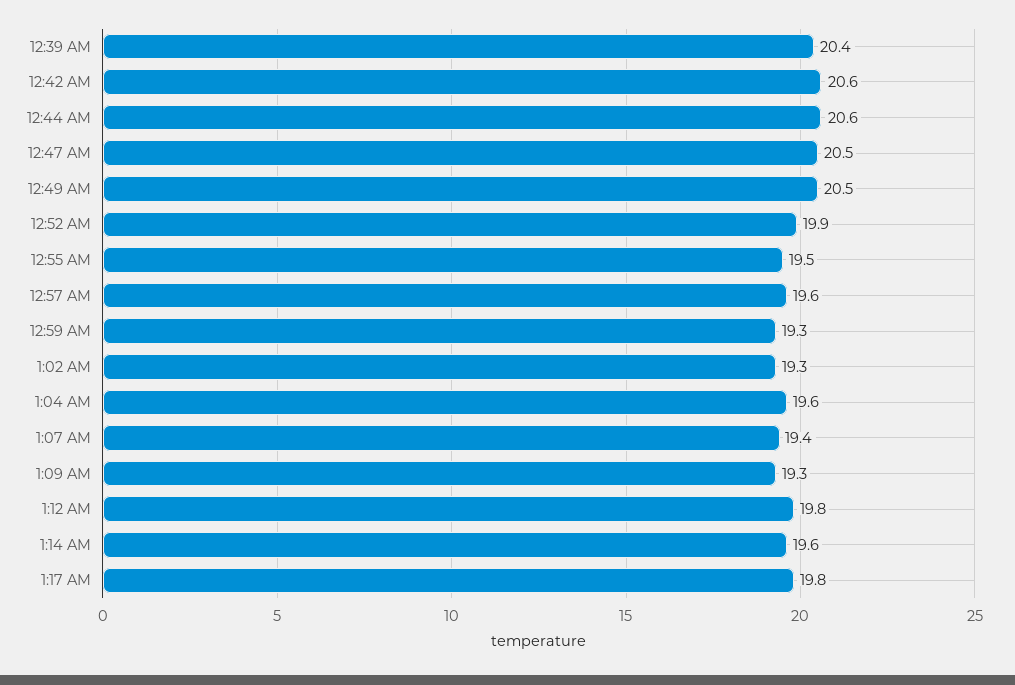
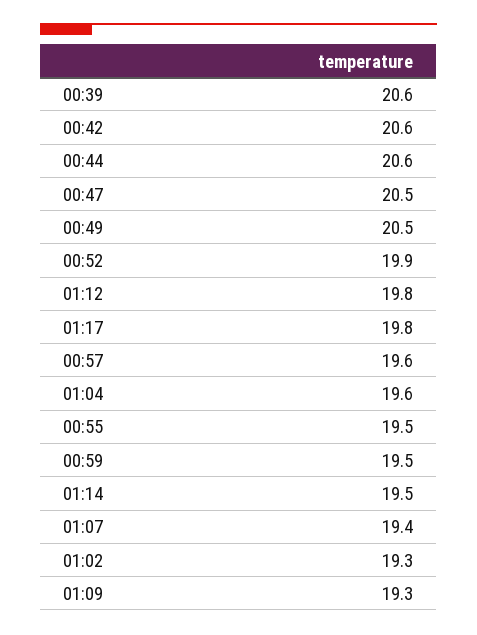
12:39 AM: 20.4 -> 20.6
12:59 AM: 19.3 -> 19.5
1:14 AM: 19.6 -> 19.5

